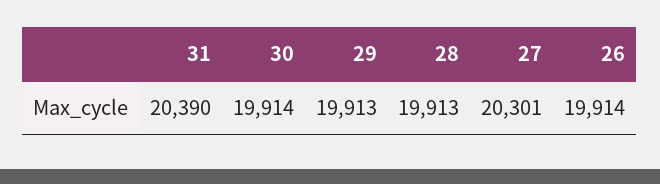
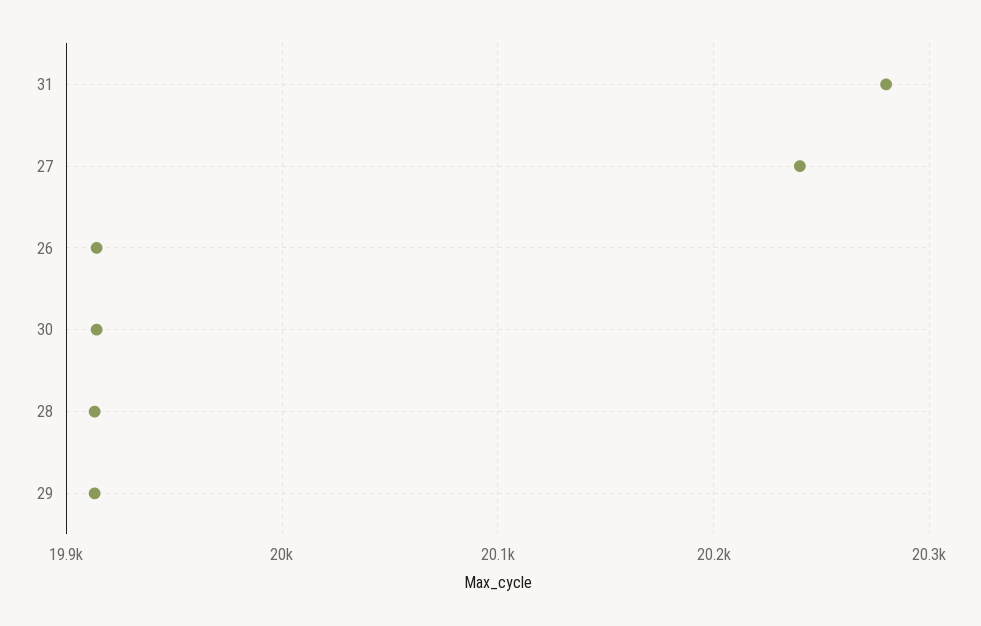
31: 20390 -> 20280
27: 20301 -> 20240

